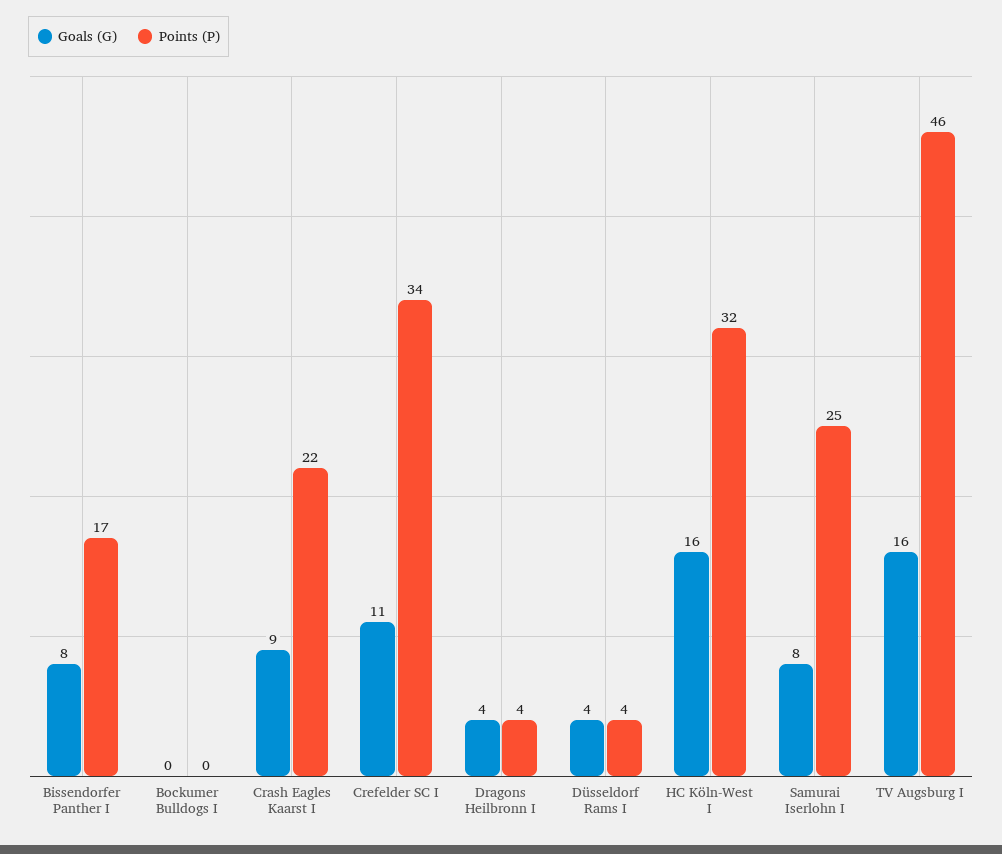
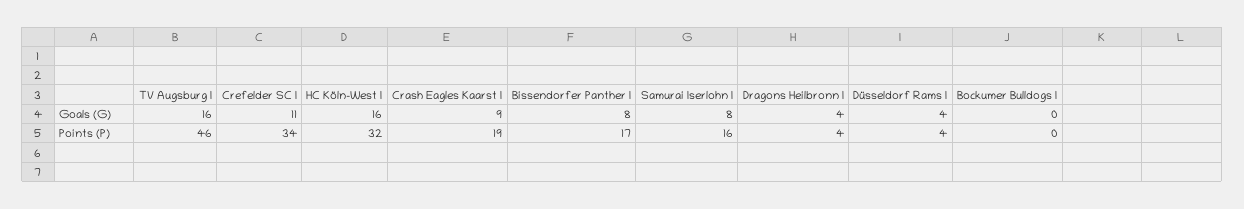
Points (P), Crash Eagles Kaarst I: 22 -> 19
Points (P), Samurai Iserlohn I: 25 -> 16

